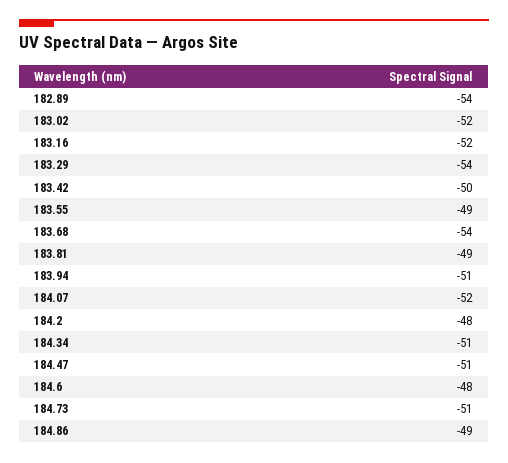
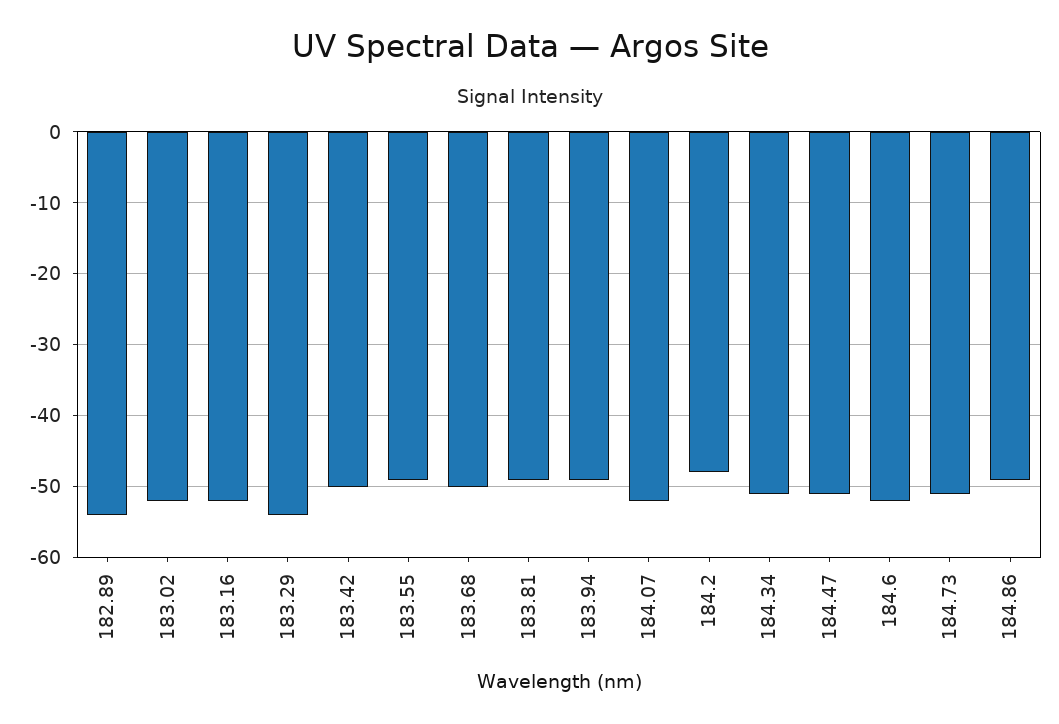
183.68: -54 -> -50
183.94: -51 -> -49
184.6: -48 -> -52

